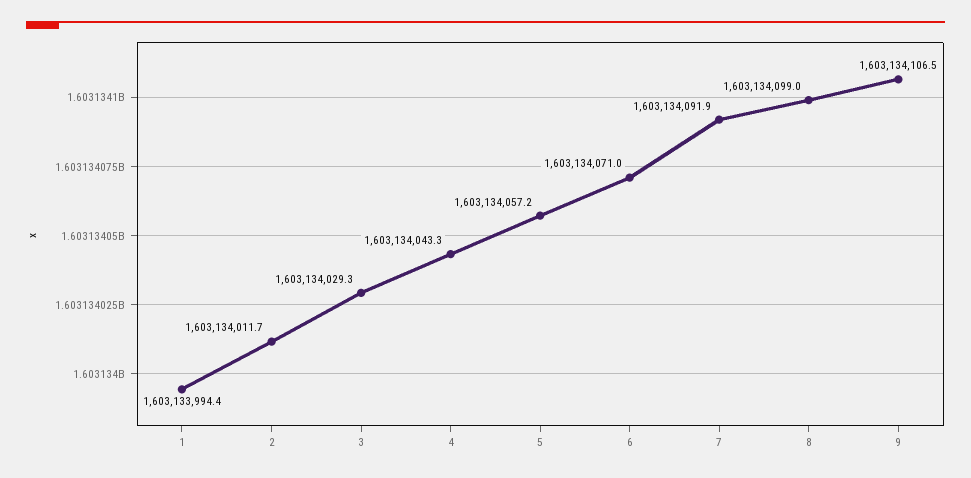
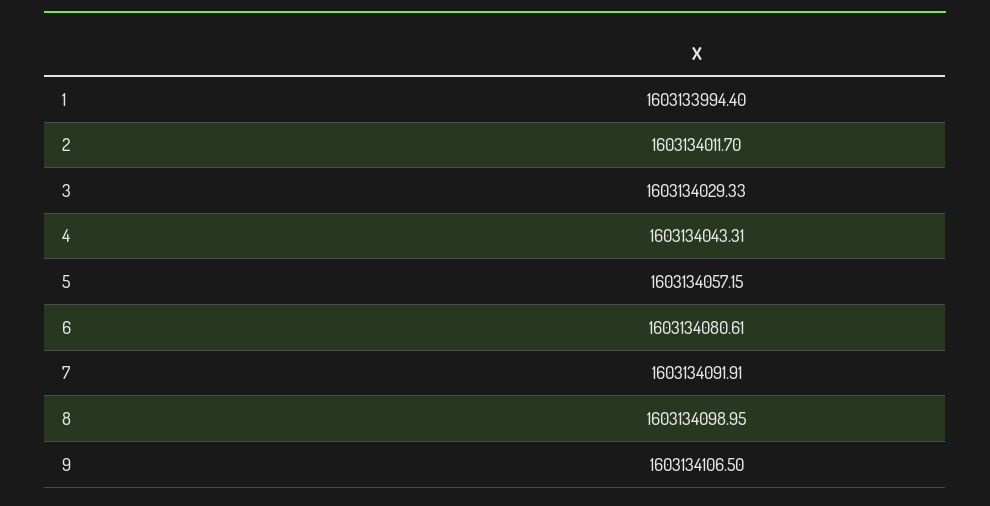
6: 1603134071 -> 1603134080.61

